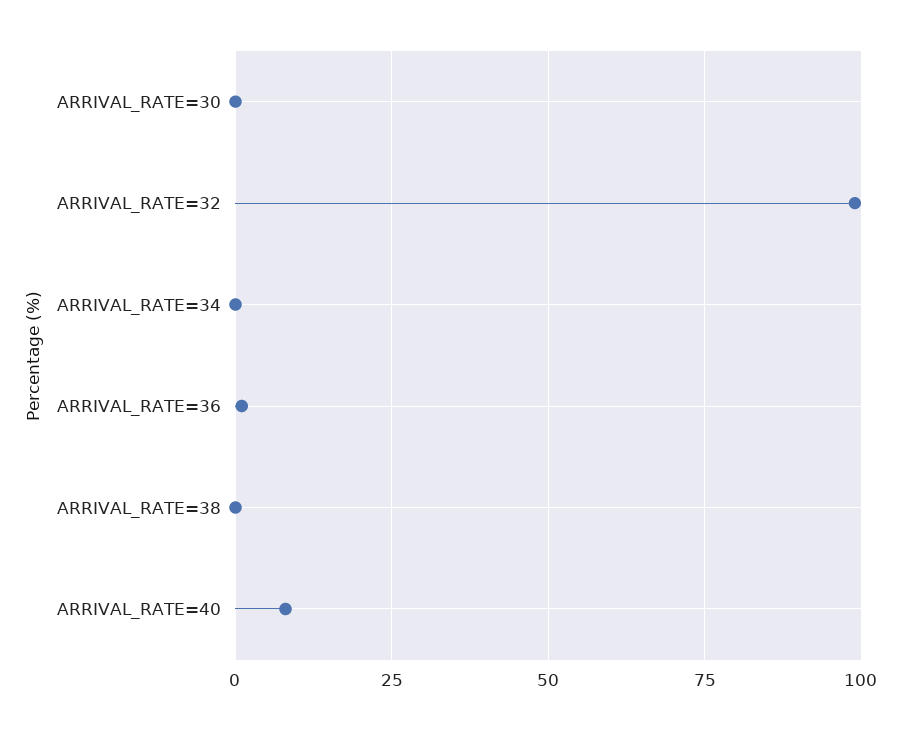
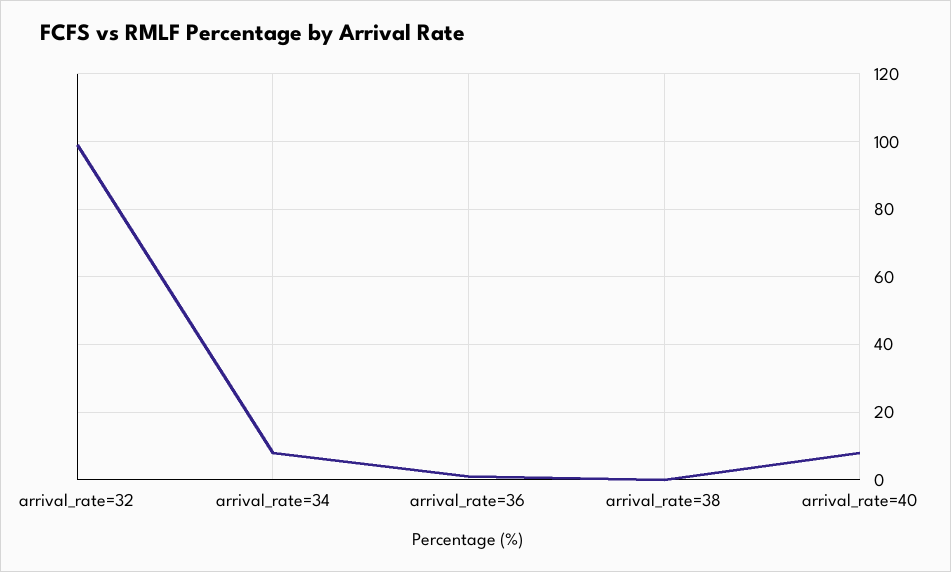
ARRIVAL_RATE=30: 0 -> none
ARRIVAL_RATE=34: 0 -> 8

